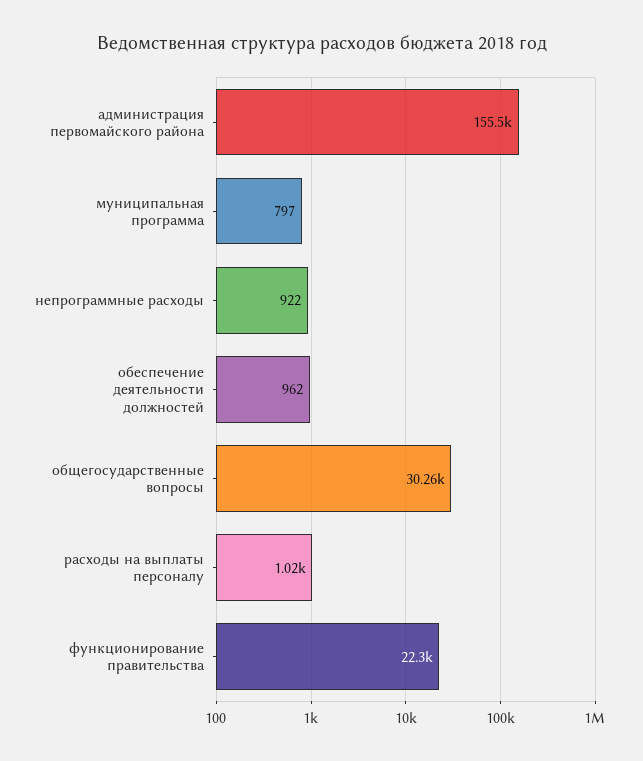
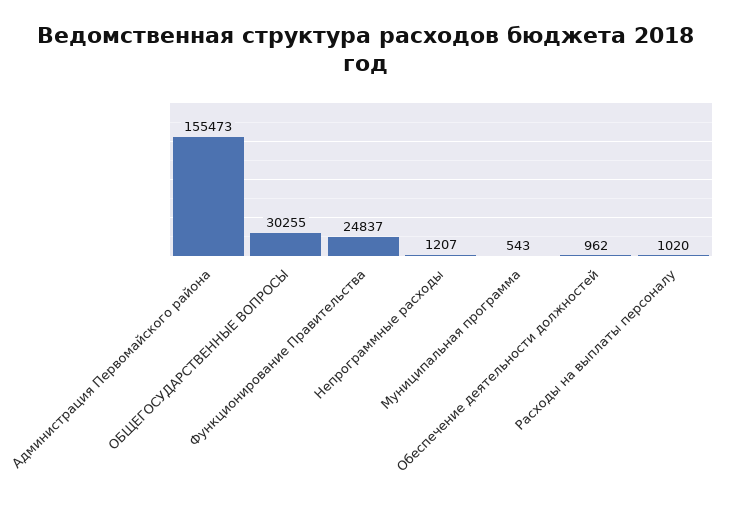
муниципальная программа: 797 -> 543
непрограммные расходы: 922 -> 1207
функционирование правительства: 22300 -> 24837

